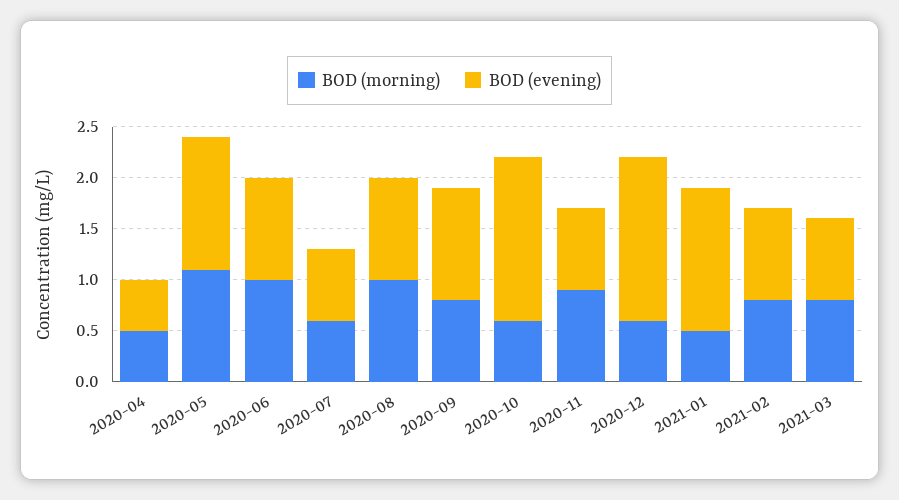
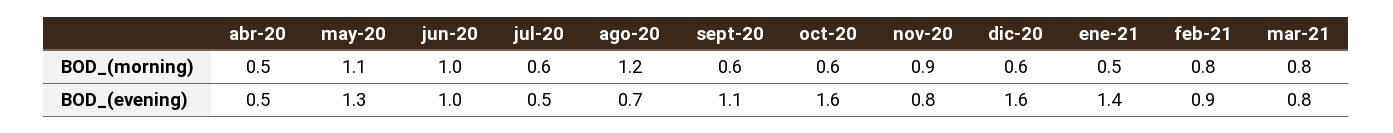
BOD (evening), 2020-07: 0.7 -> 0.5
BOD (morning), 2020-08: 1 -> 1.2
BOD (evening), 2020-08: 1 -> 0.7
BOD (morning), 2020-09: 0.8 -> 0.6

